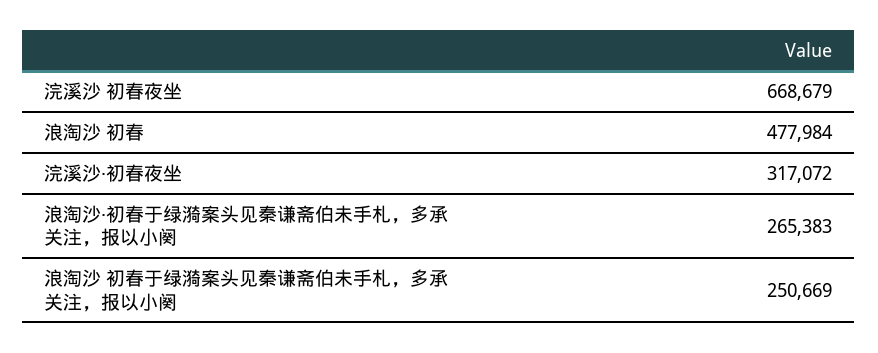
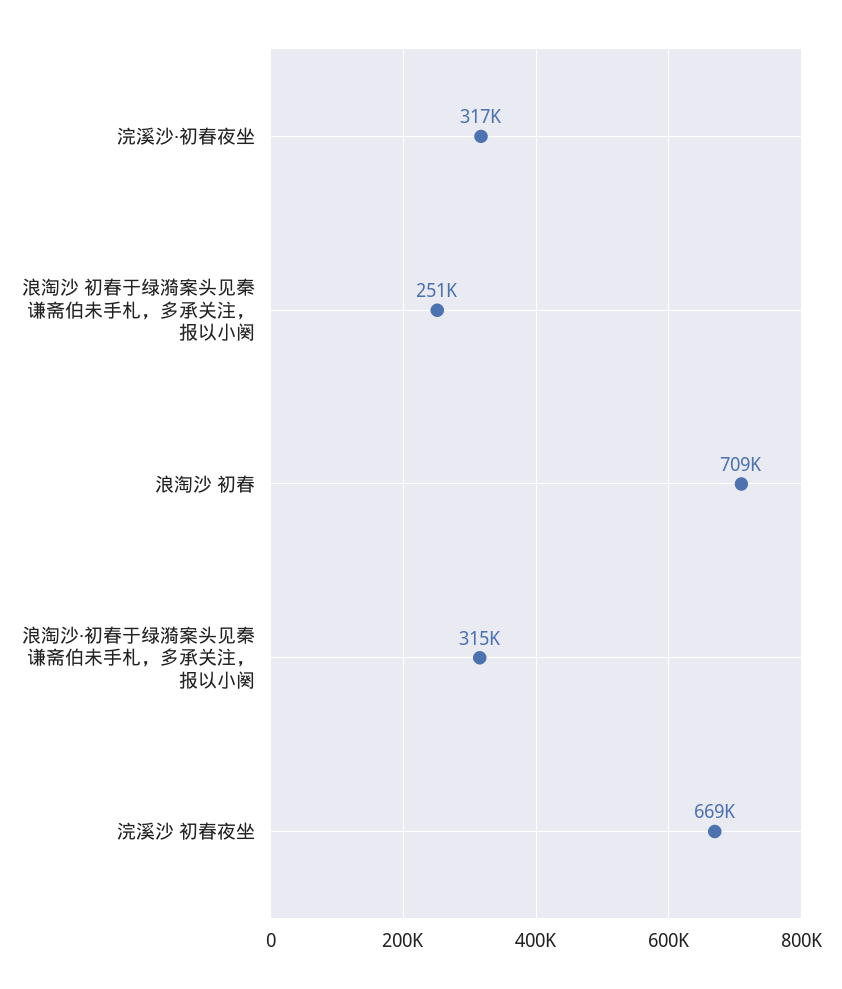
浪淘沙 初春: 477984 -> 709000
浪淘沙·初春于绿漪案头见秦谦斋伯未手札，多承关注，报以小阕: 265383 -> 315000

